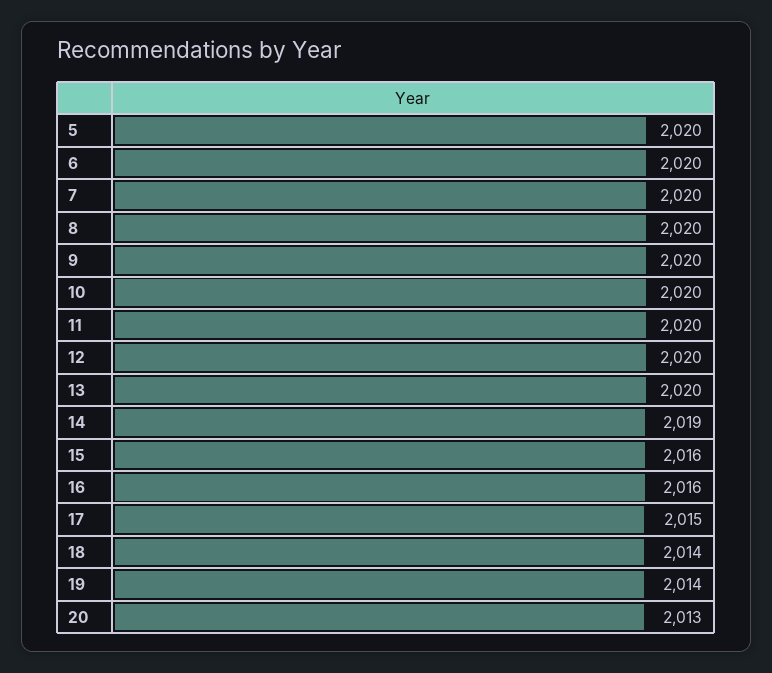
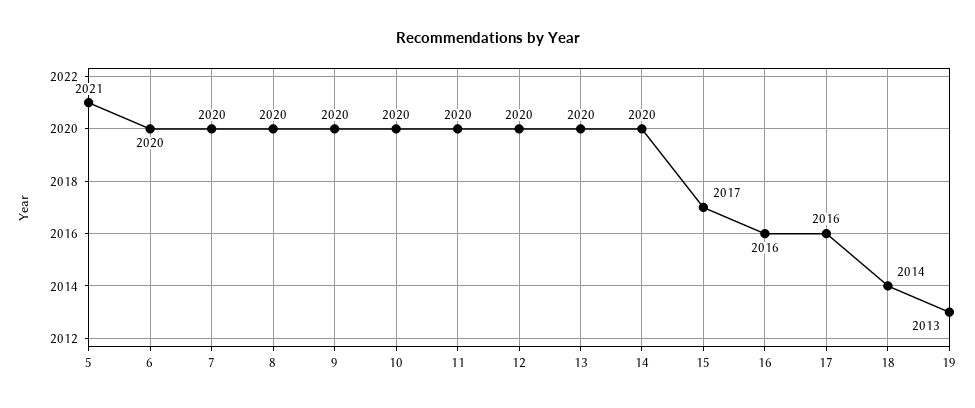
5: 2020 -> 2021
14: 2019 -> 2020
15: 2016 -> 2017
17: 2015 -> 2016
19: 2014 -> 2013
20: 2013 -> none

